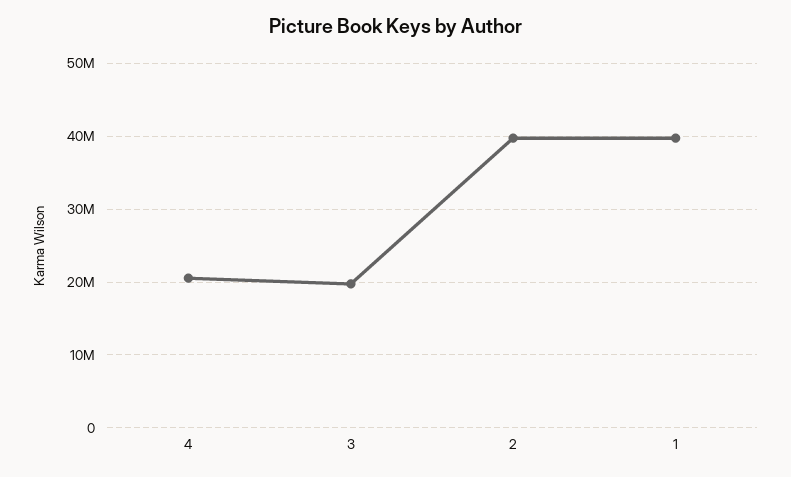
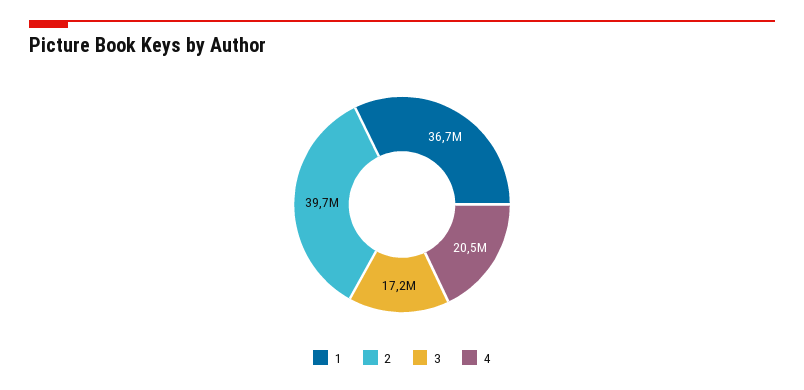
3: 20000000 -> 17200000
1: 40000000 -> 36700000

